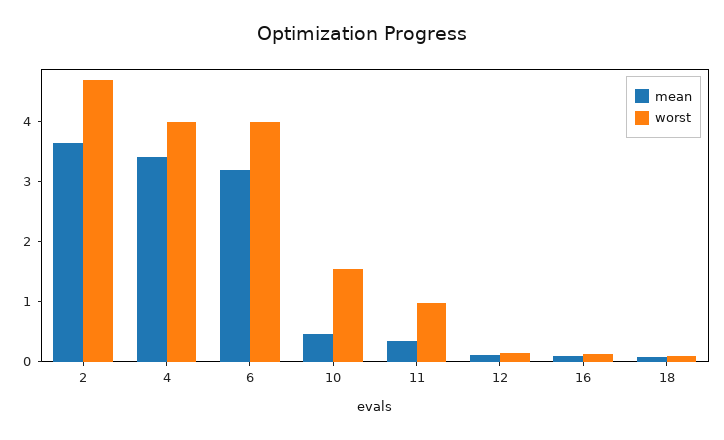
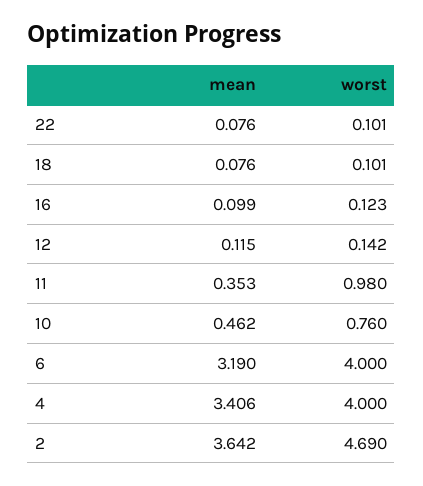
worst, 10: 1.6 -> 0.76
mean, 22: none -> 0.076
worst, 22: none -> 0.101

